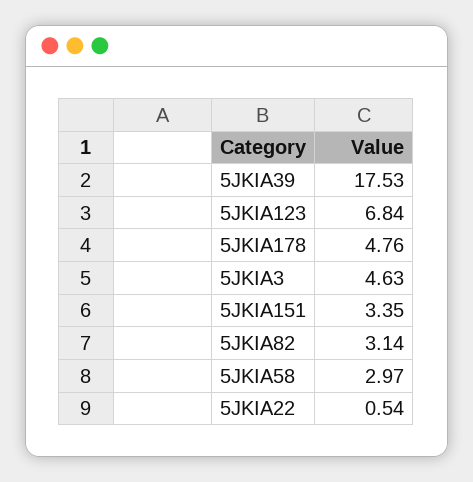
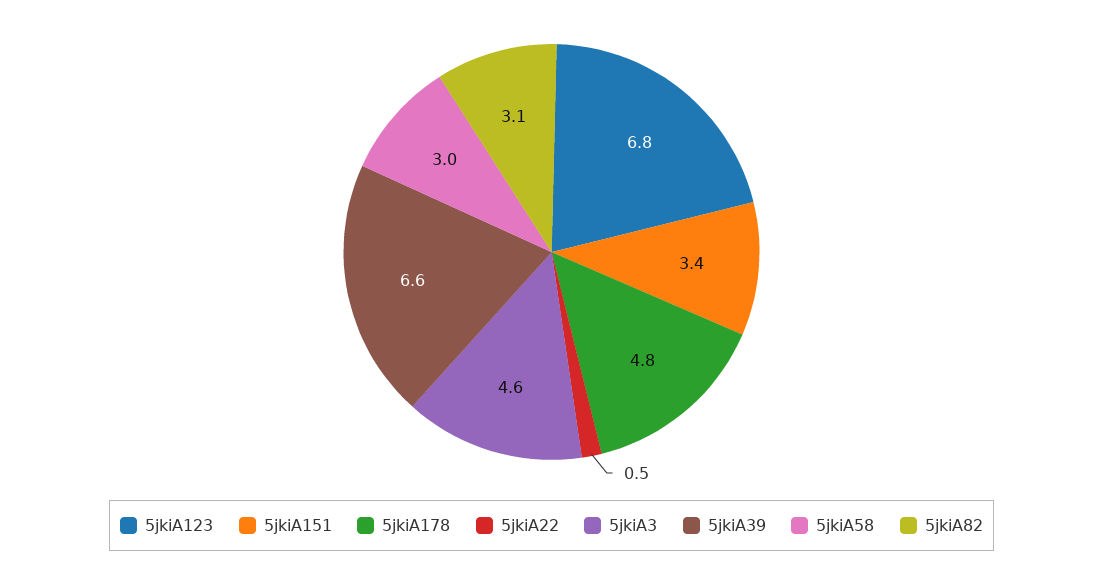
5JKIA39: 17.53 -> 6.6

